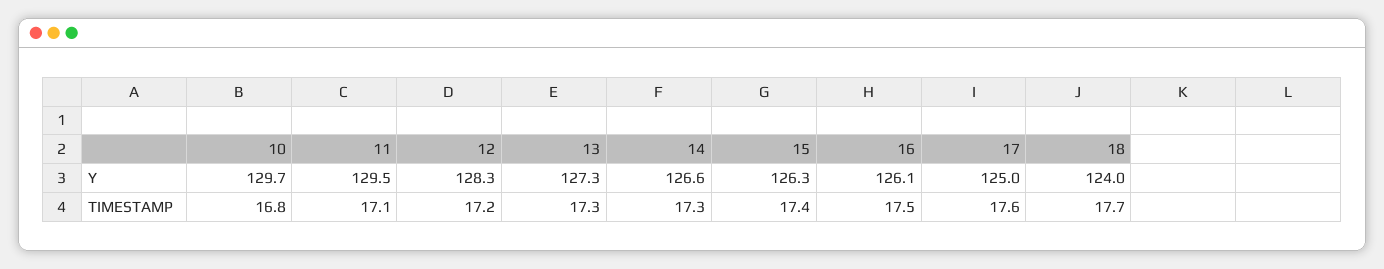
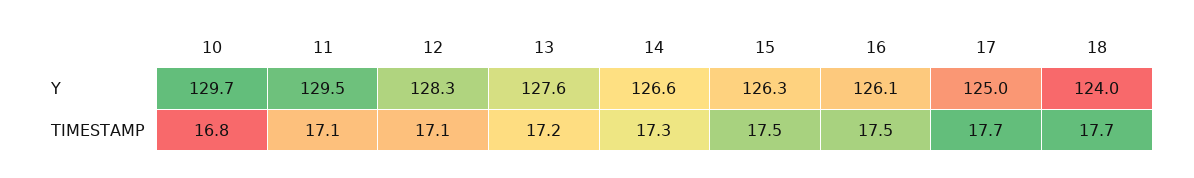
13, Y: 127.3 -> 127.6
12, TIMESTAMP: 17.2 -> 17.1
13, TIMESTAMP: 17.3 -> 17.2
15, TIMESTAMP: 17.4 -> 17.5
17, TIMESTAMP: 17.6 -> 17.7

